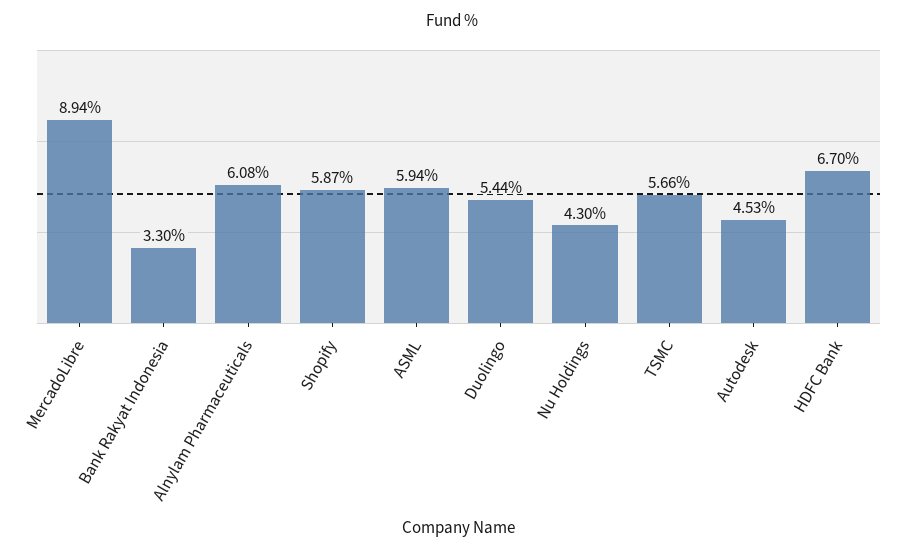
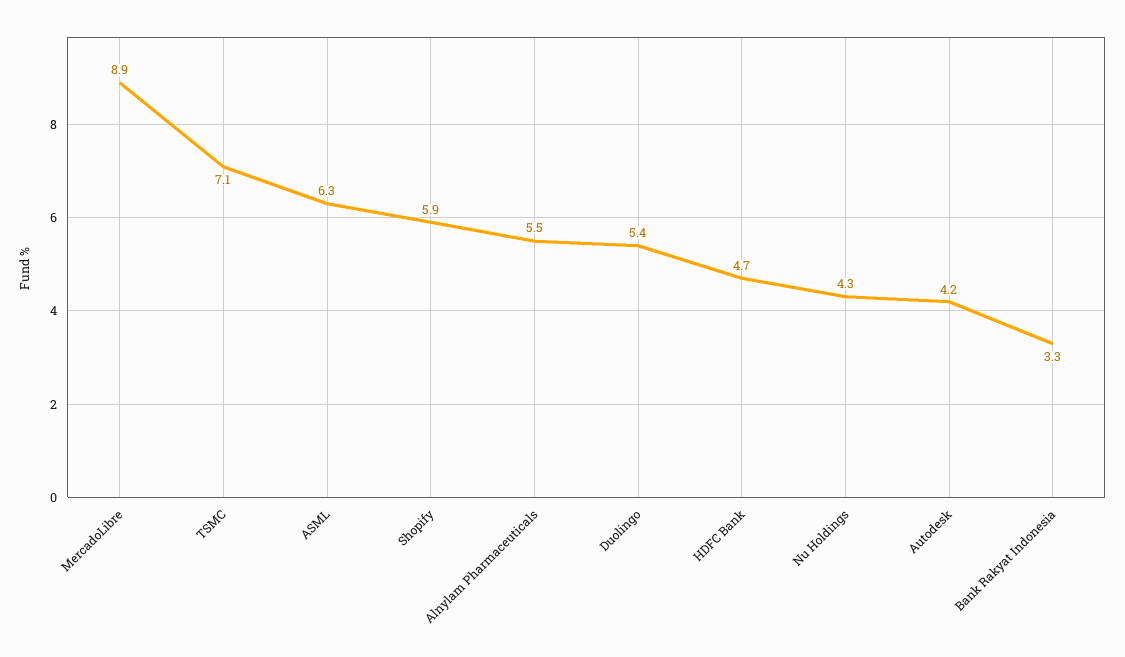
Alnylam Pharmaceuticals: 6.08 -> 5.5
ASML: 5.94 -> 6.3
TSMC: 5.66 -> 7.1
Autodesk: 4.53 -> 4.2
HDFC Bank: 6.7 -> 4.7

